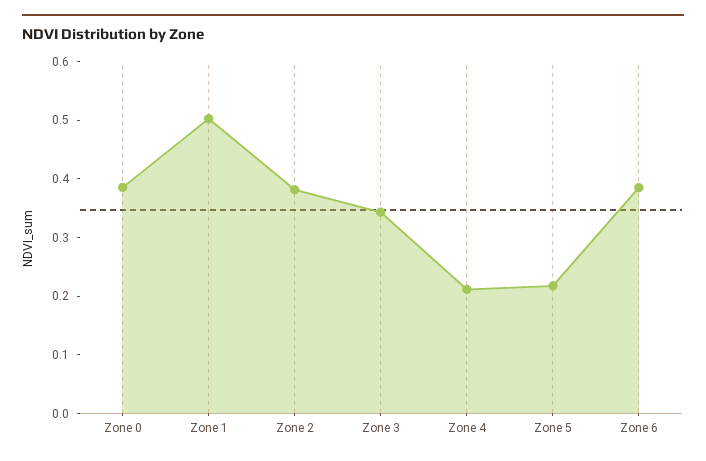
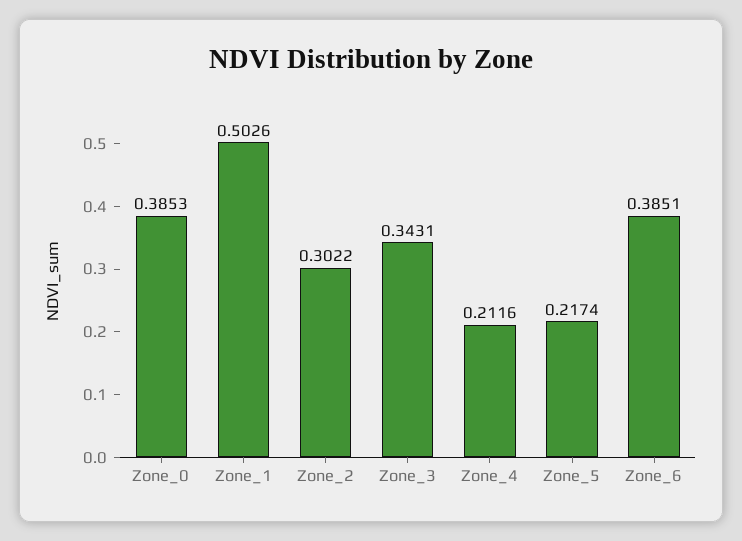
Zone 2: 0.38 -> 0.3022

